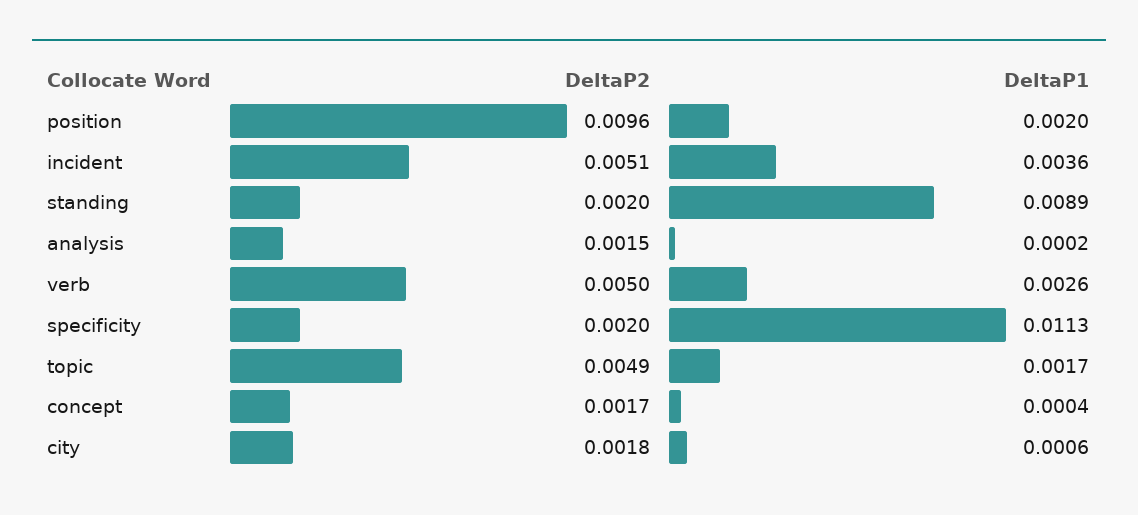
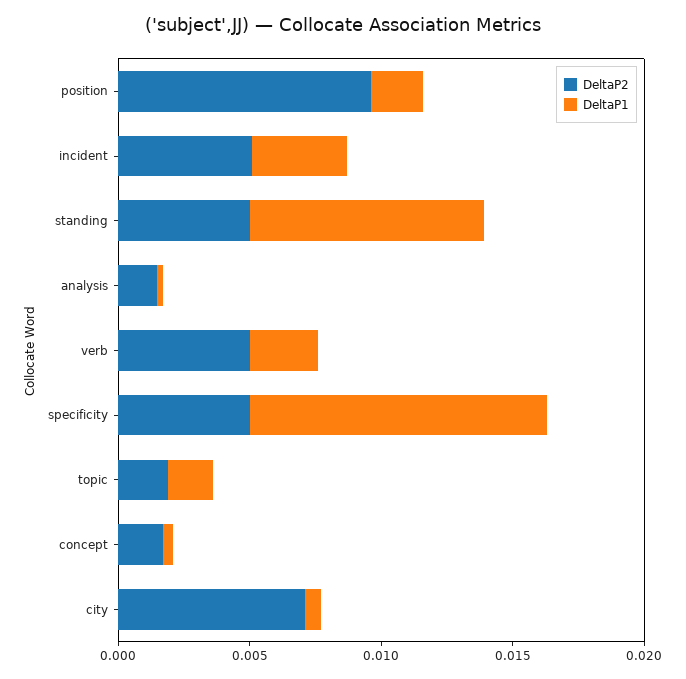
DeltaP2, standing: 0.002 -> 0.005
DeltaP2, specificity: 0.002 -> 0.005
DeltaP2, topic: 0.0049 -> 0.002
DeltaP2, city: 0.0018 -> 0.007

